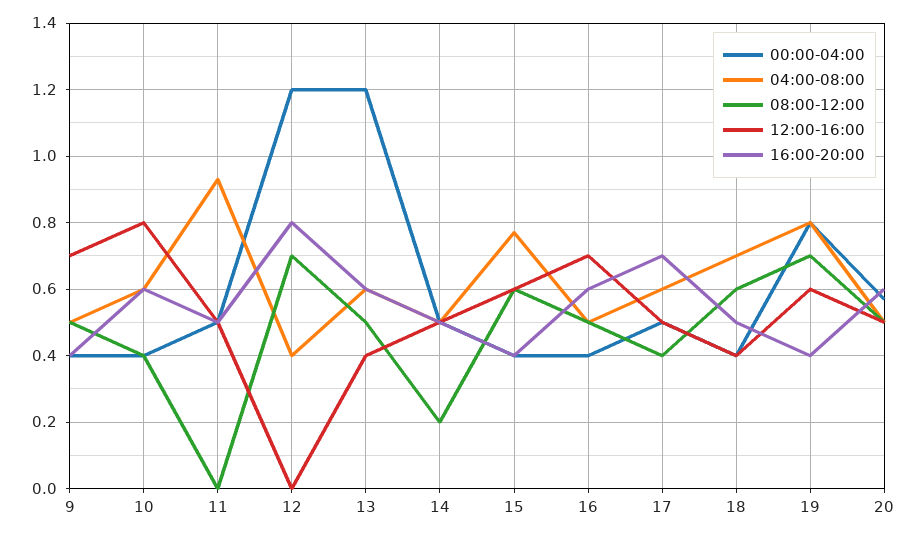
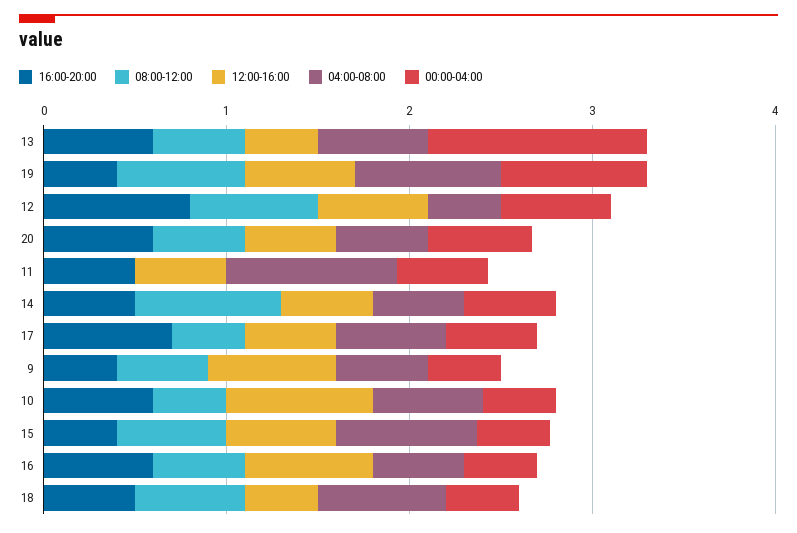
00:00-04:00, 12: 1.2 -> 0.6
12:00-16:00, 12: 0 -> 0.6
08:00-12:00, 14: 0.2 -> 0.8

